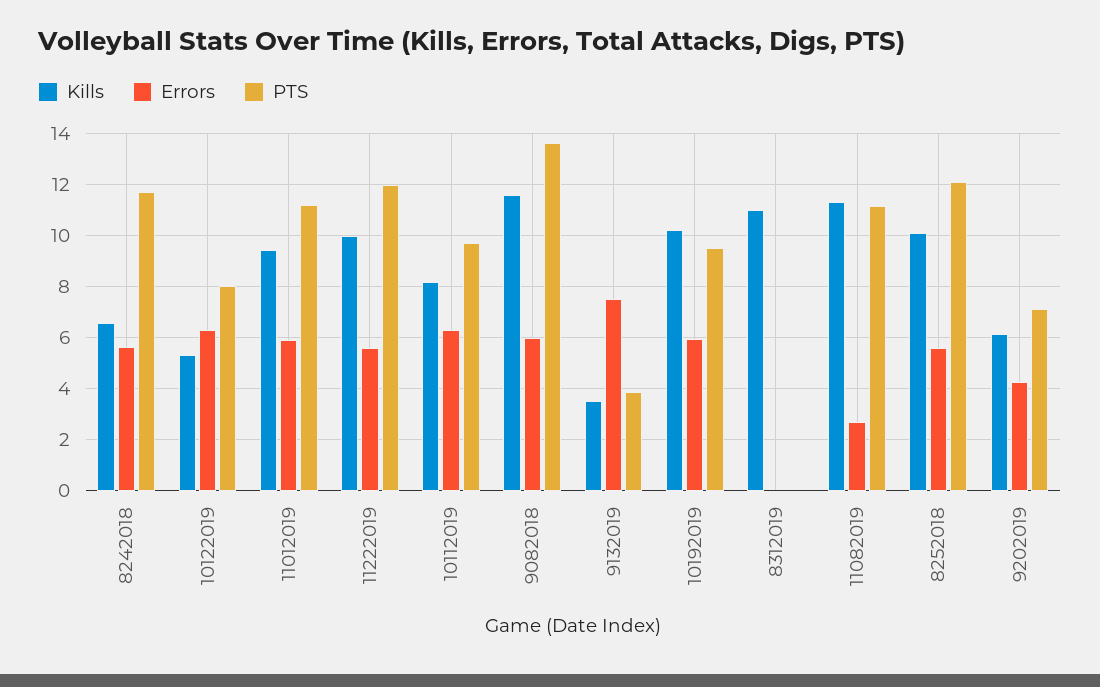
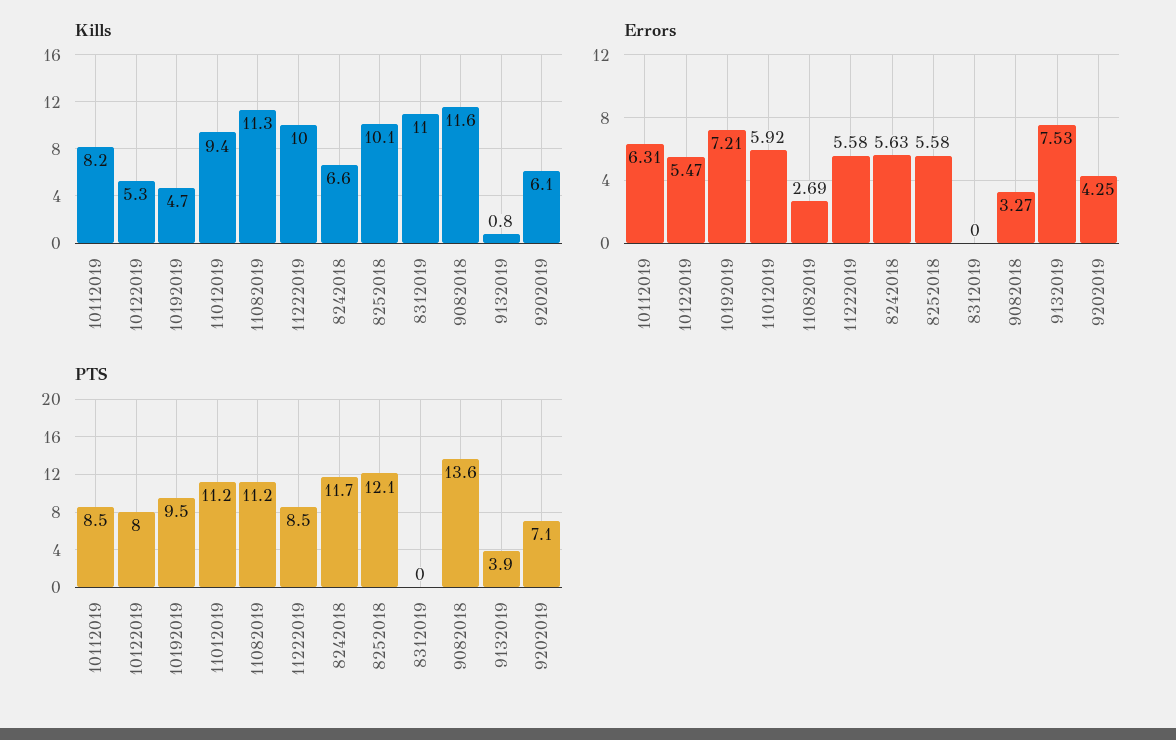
Errors, 10122019: 6.25 -> 5.47
PTS, 11222019: 12 -> 8.5
PTS, 10112019: 9.75 -> 8.5
Errors, 9082018: 6 -> 3.27
Kills, 9132019: 3.5 -> 0.8
Kills, 10192019: 10.25 -> 4.7
Errors, 10192019: 6 -> 7.21

